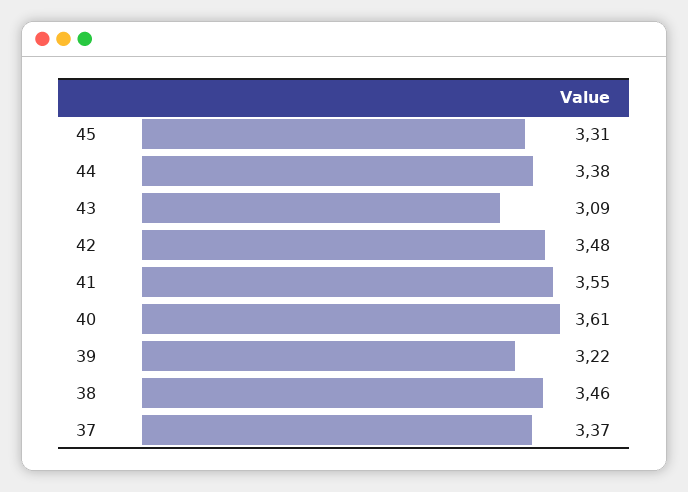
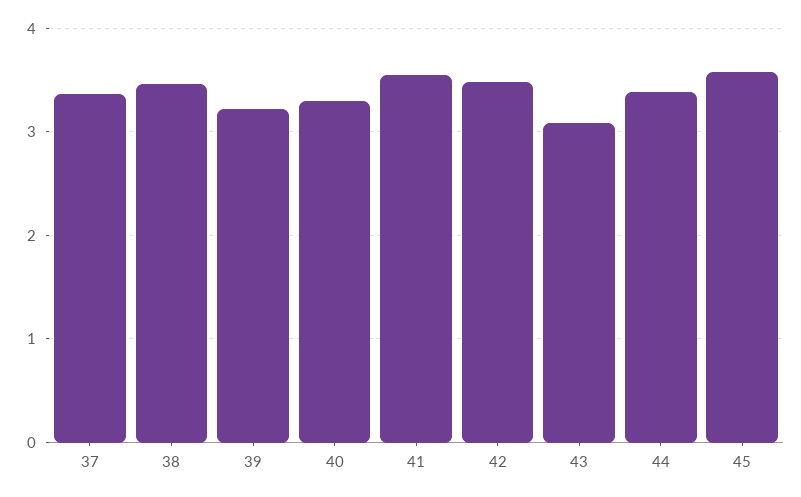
45: 3.31 -> 3.6
40: 3.61 -> 3.3

